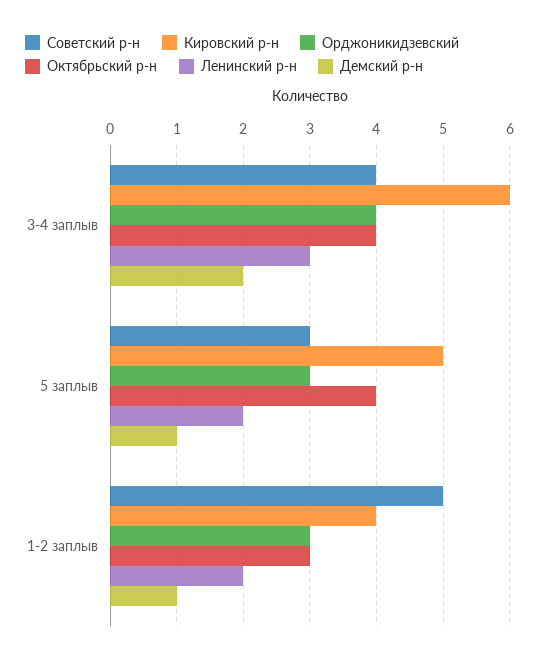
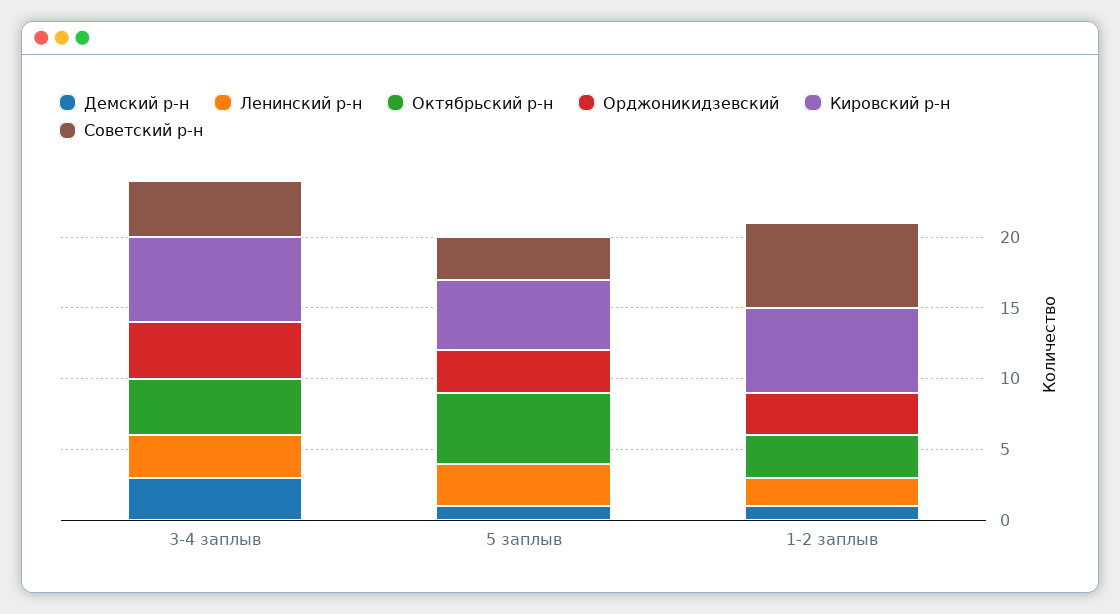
Демский р-н, 3-4 заплыв: 2 -> 3
Октябрьский р-н, 5 заплыв: 4 -> 5
Ленинский р-н, 5 заплыв: 2 -> 3
Советский р-н, 1-2 заплыв: 5 -> 6
Кировский р-н, 1-2 заплыв: 4 -> 6

